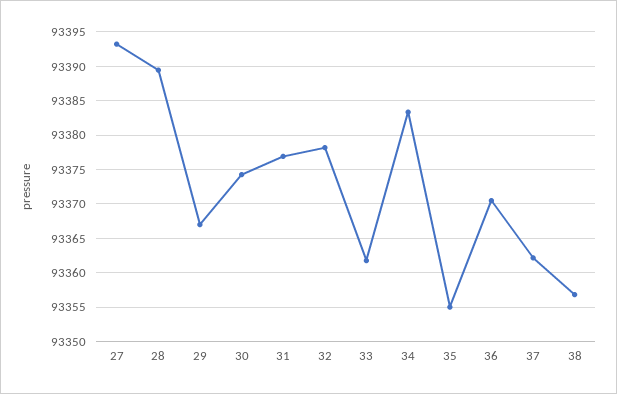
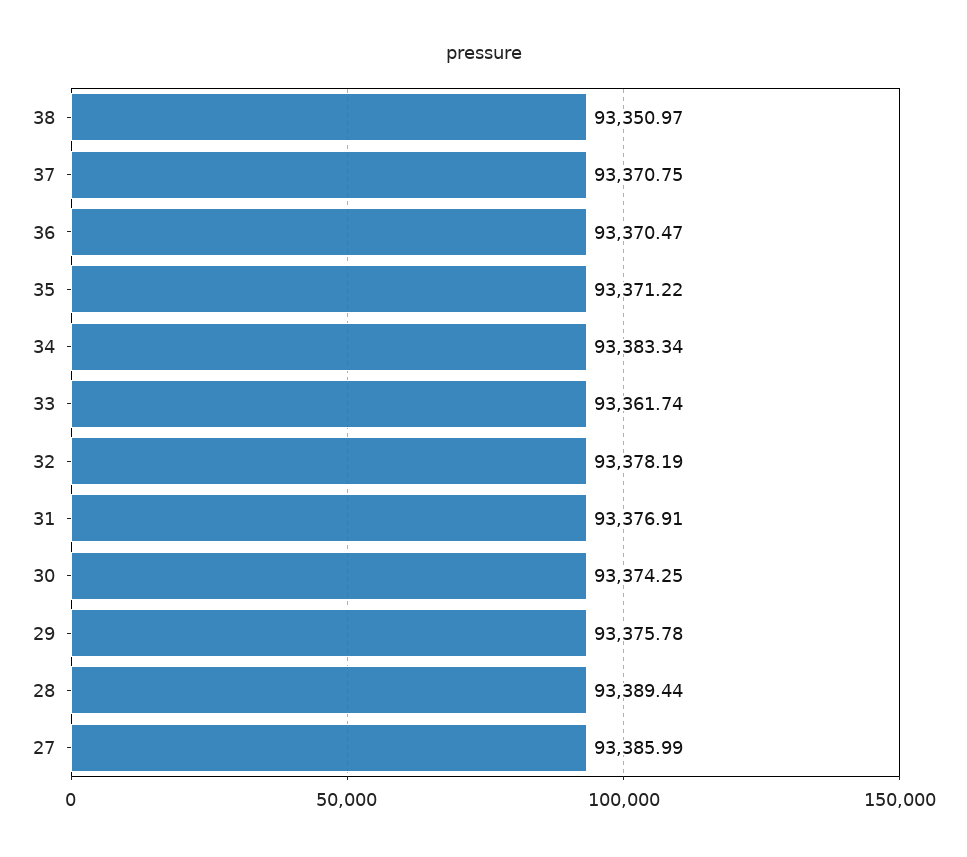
27: 93393 -> 93385.99
29: 93367 -> 93375.78
35: 93355 -> 93371.22
37: 93362 -> 93370.75
38: 93357 -> 93350.97

